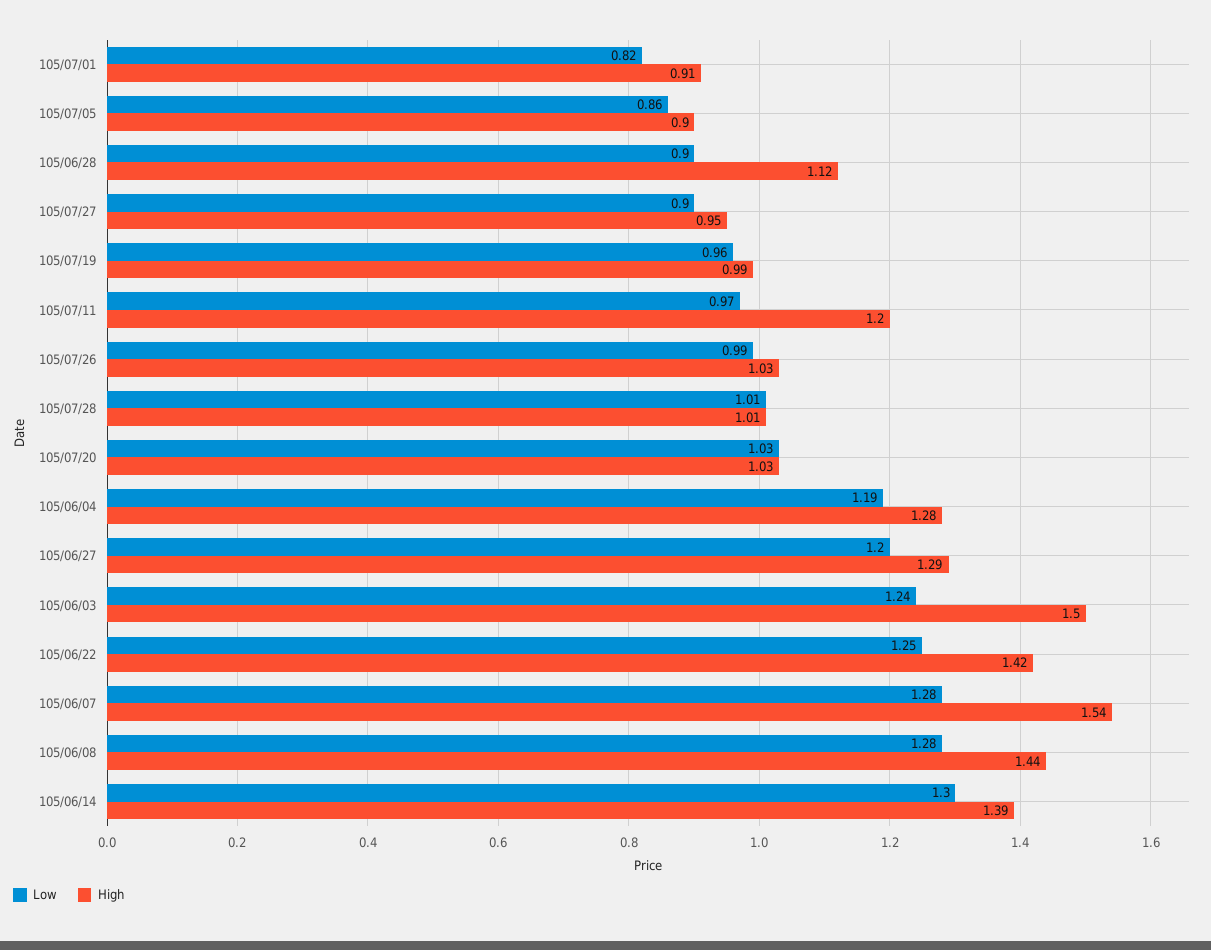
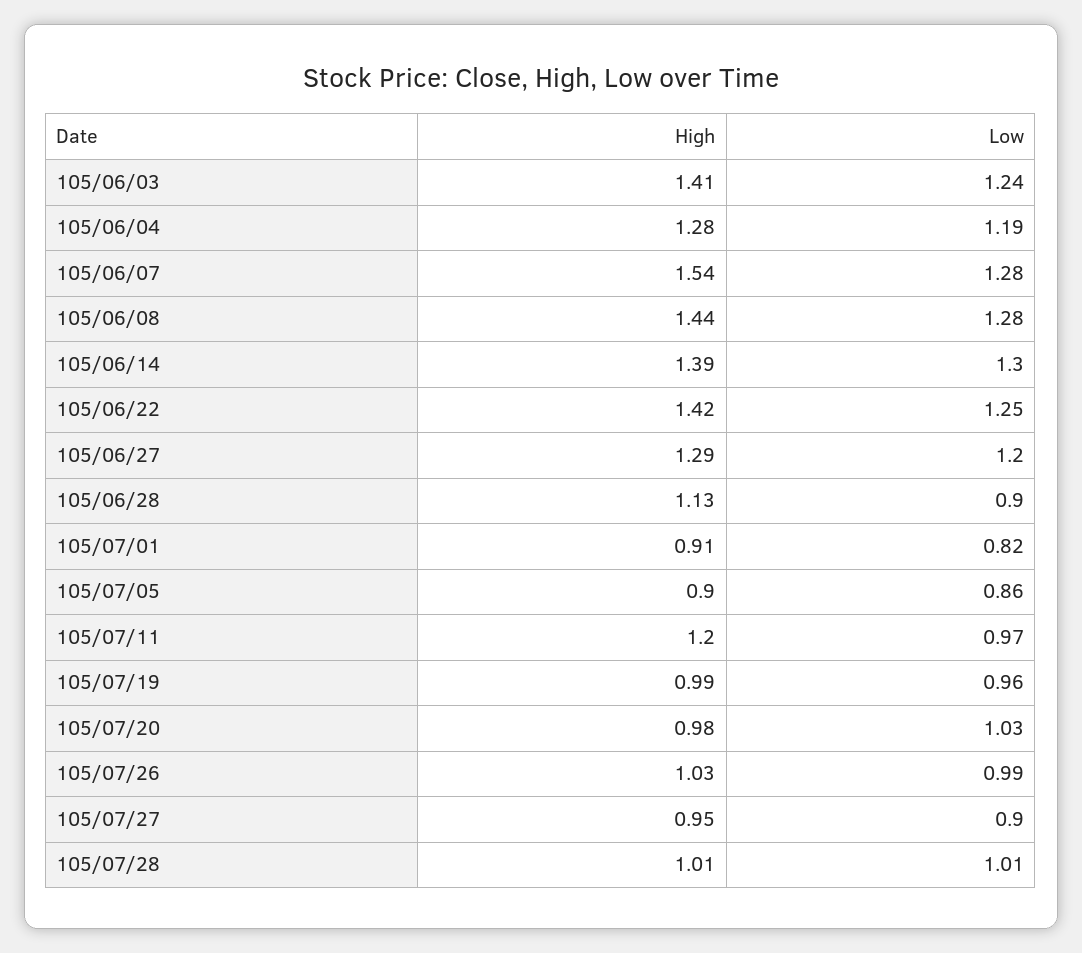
High, 105/06/28: 1.12 -> 1.13
High, 105/07/20: 1.03 -> 0.98
High, 105/06/03: 1.5 -> 1.41

